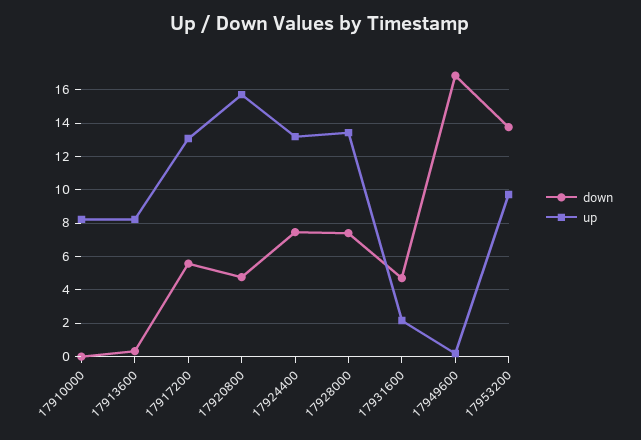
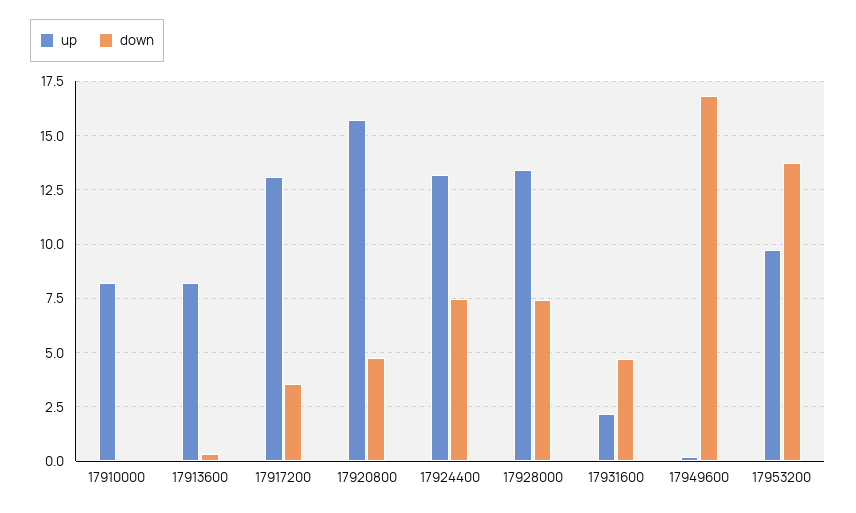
down, 17917200: 5.5 -> 3.5

